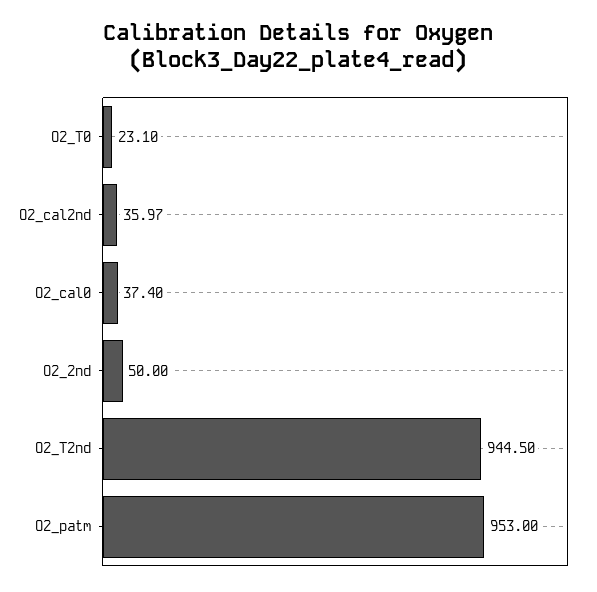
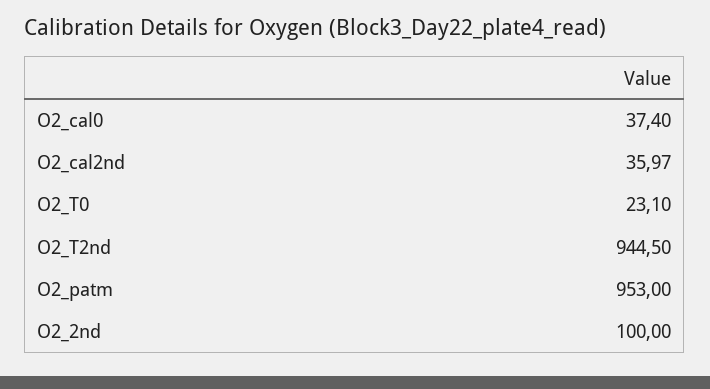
O2_2nd: 50 -> 100

